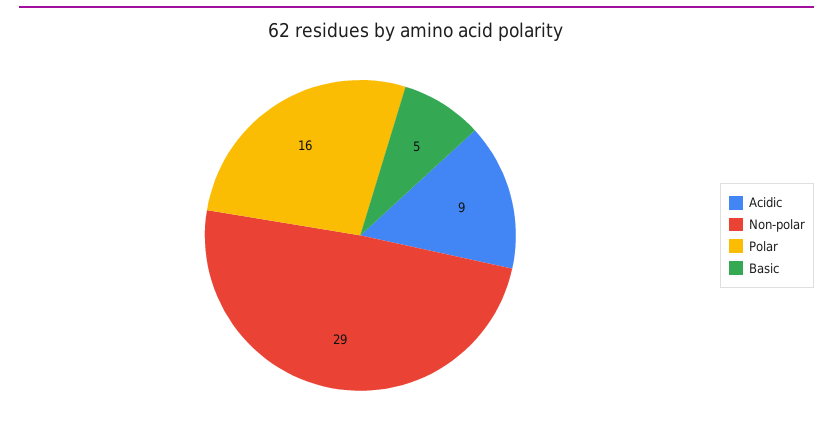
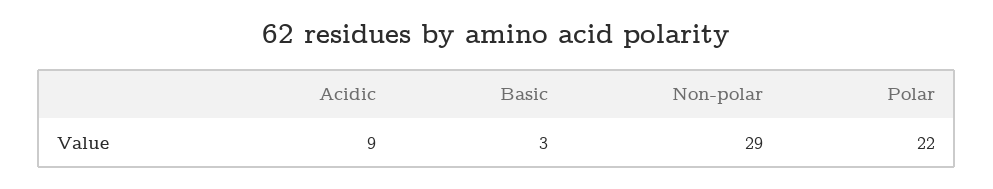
Polar: 16 -> 22
Basic: 5 -> 3

